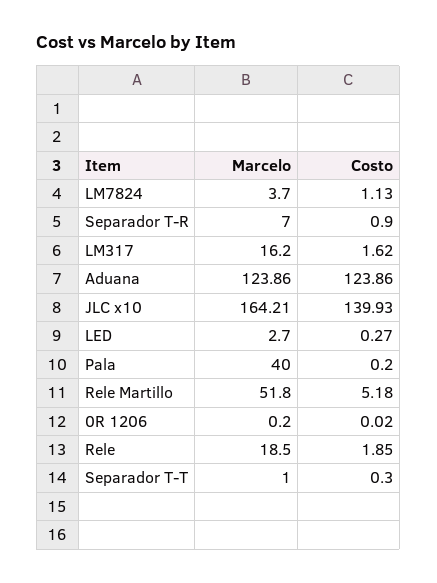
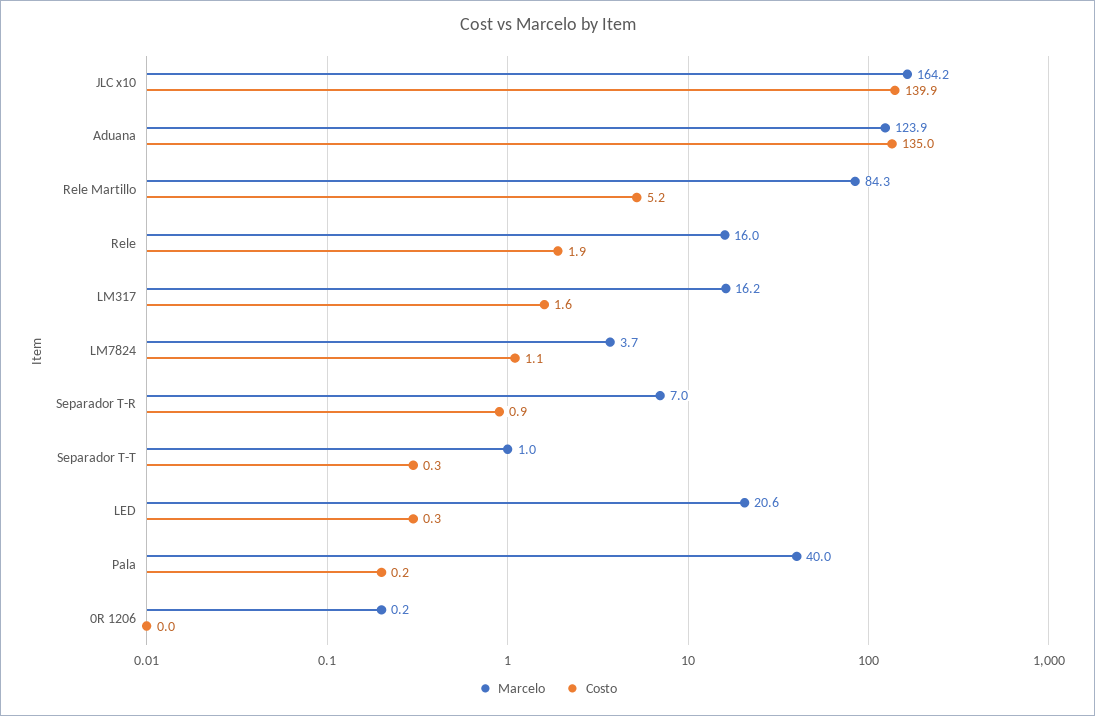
Costo, Aduana: 123.86 -> 135
Marcelo, LED: 2.7 -> 20.6
Marcelo, Rele Martillo: 51.8 -> 84.3
Marcelo, Rele: 18.5 -> 16

